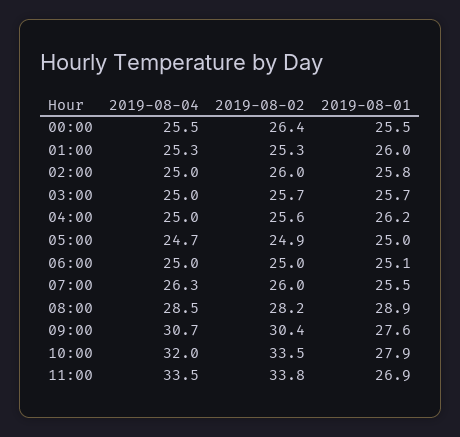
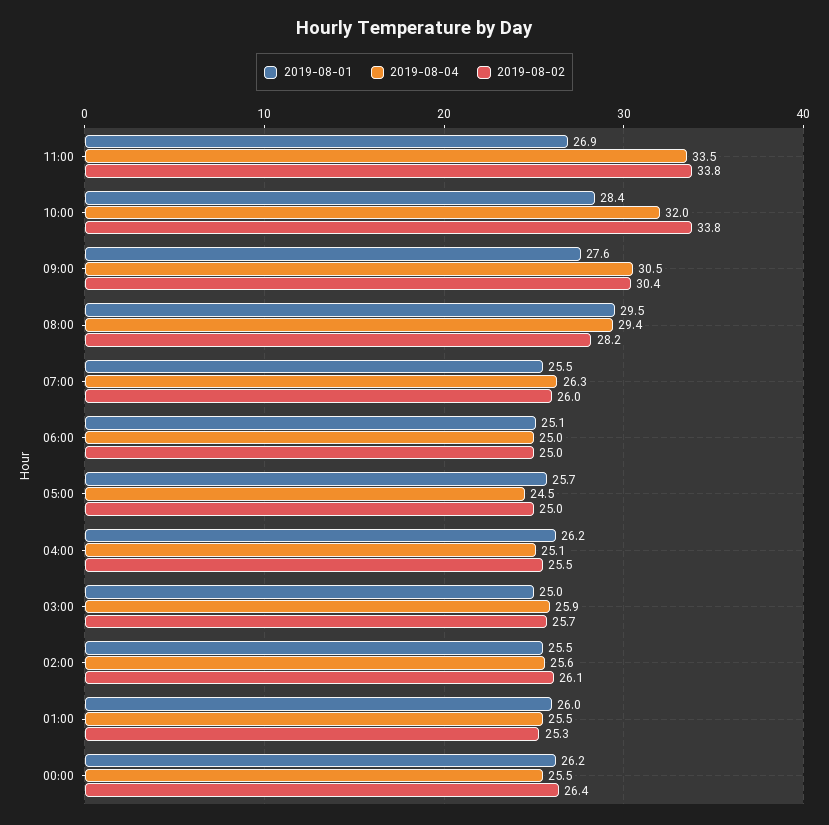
2019-08-01, 00:00: 25.5 -> 26.2
2019-08-04, 01:00: 25.3 -> 25.5
2019-08-04, 02:00: 25 -> 25.6
2019-08-02, 02:00: 26 -> 26.1
2019-08-01, 02:00: 25.8 -> 25.5
2019-08-04, 03:00: 25 -> 25.9
2019-08-01, 03:00: 25.7 -> 25
2019-08-04, 04:00: 25 -> 25.1
2019-08-02, 04:00: 25.6 -> 25.5
2019-08-04, 05:00: 24.7 -> 24.5
2019-08-02, 05:00: 24.9 -> 25
2019-08-01, 05:00: 25 -> 25.7
2019-08-04, 08:00: 28.5 -> 29.4
2019-08-01, 08:00: 28.9 -> 29.5
2019-08-04, 09:00: 30.7 -> 30.5
2019-08-02, 10:00: 33.5 -> 33.8
2019-08-01, 10:00: 27.9 -> 28.4

